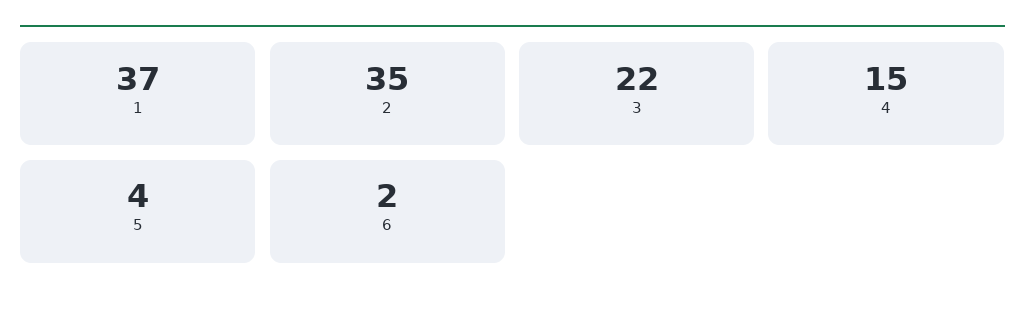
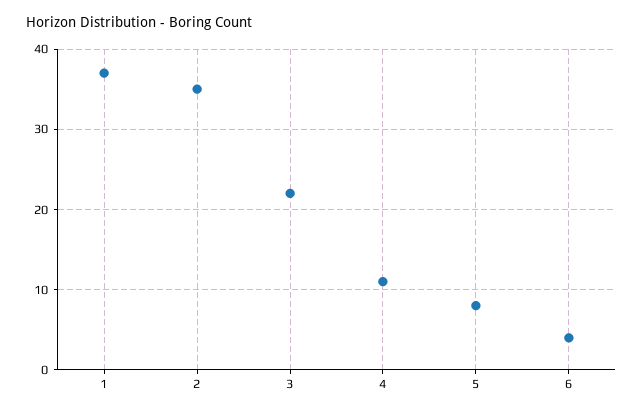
4: 15 -> 11
5: 4 -> 8
6: 2 -> 4

